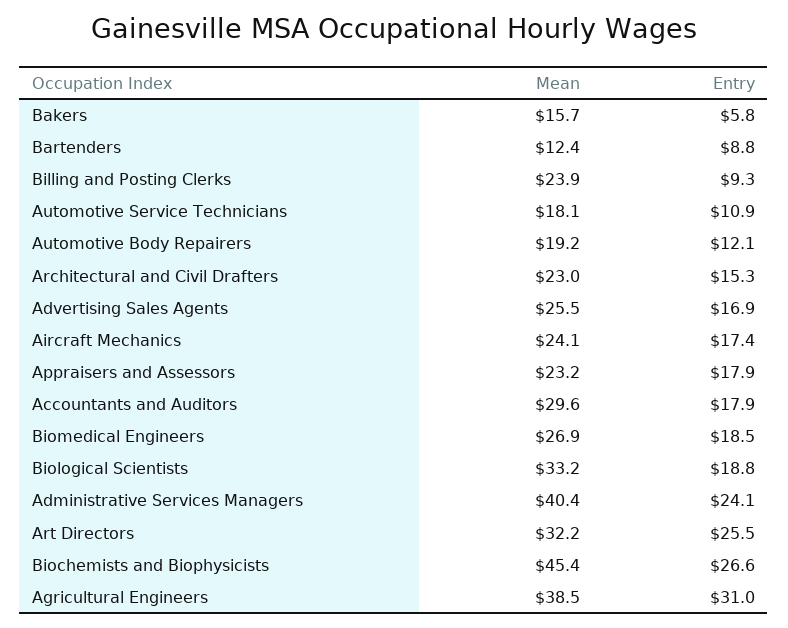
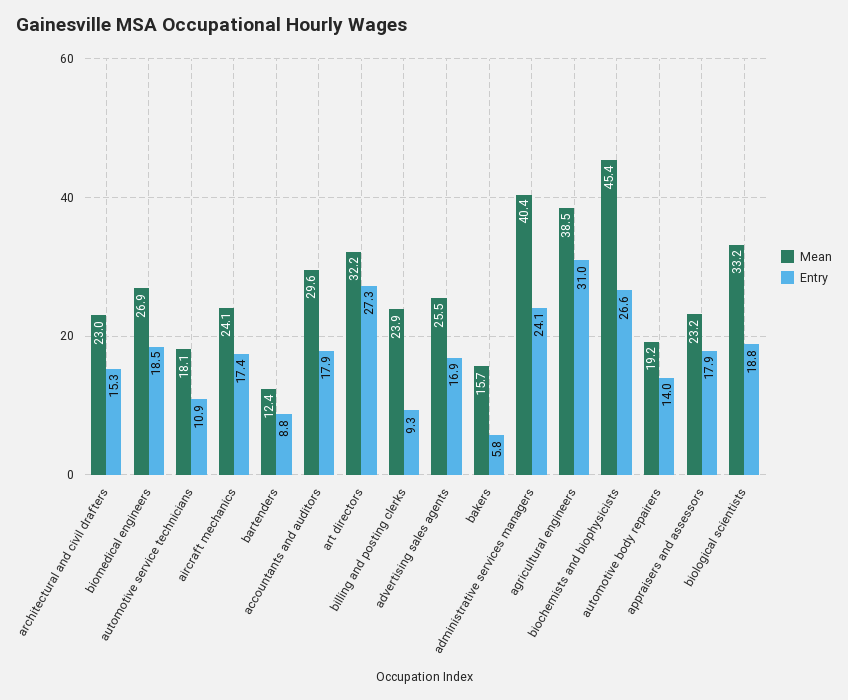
Entry, Automotive Body Repairers: 12.1 -> 14
Entry, Art Directors: 25.5 -> 27.3

